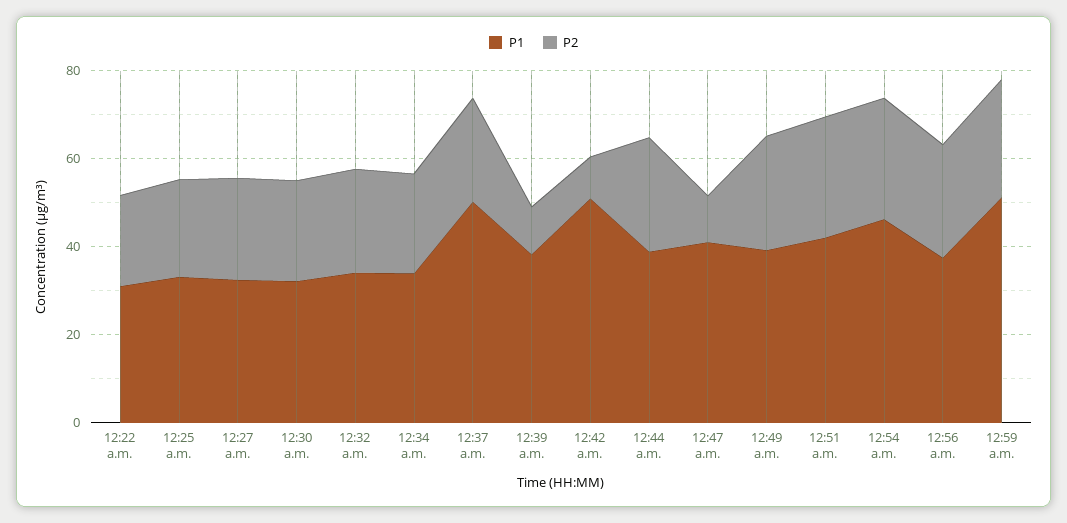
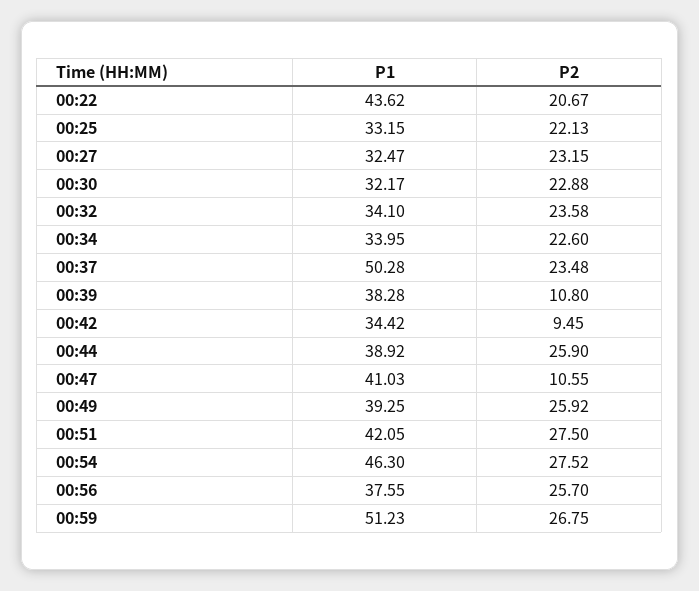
P1, 12:22 a.m.: 30 -> 43.62
P1, 12:42 a.m.: 50 -> 34.42

